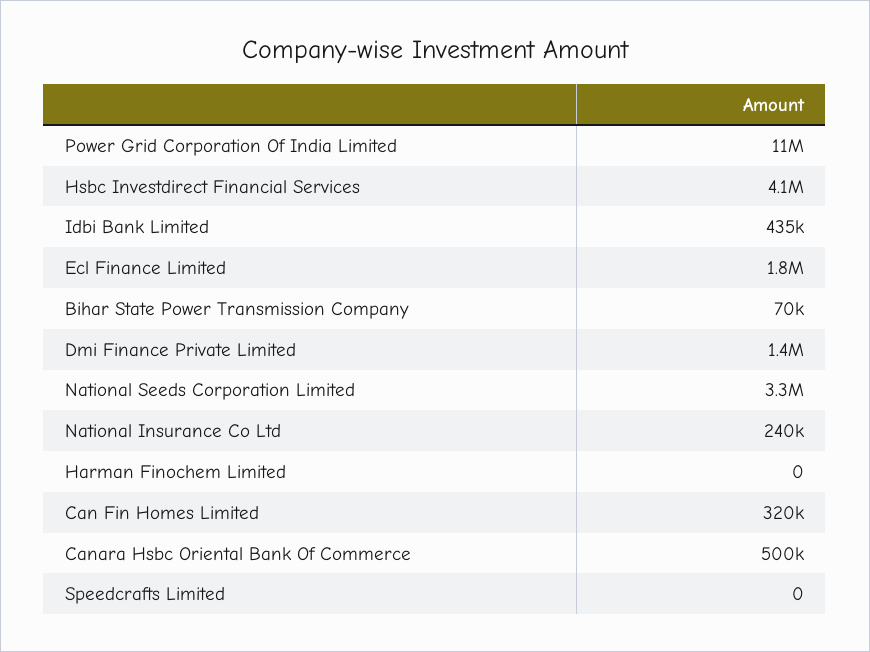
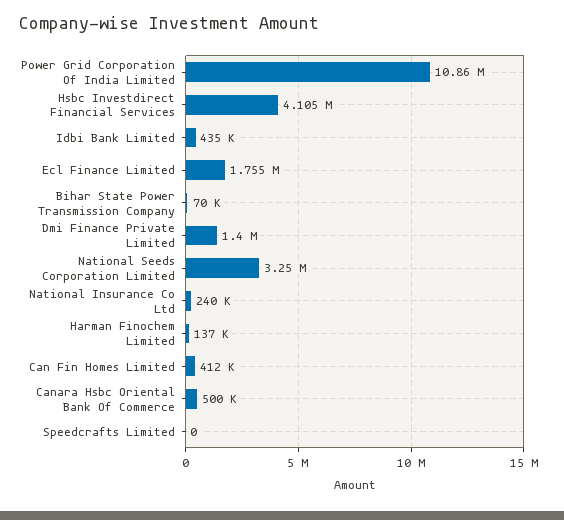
Harman Finochem Limited: 0 -> 137000
Can Fin Homes Limited: 320000 -> 412000

